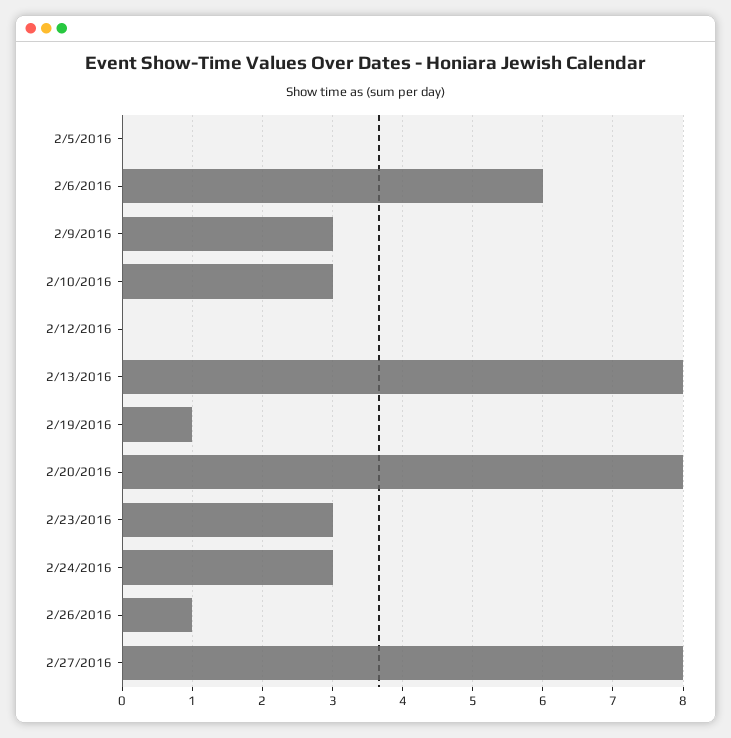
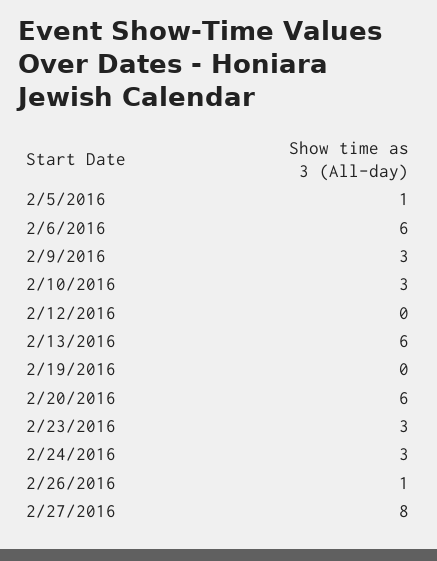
2/5/2016: 0 -> 1
2/13/2016: 8 -> 6
2/19/2016: 1 -> 0
2/20/2016: 8 -> 6

